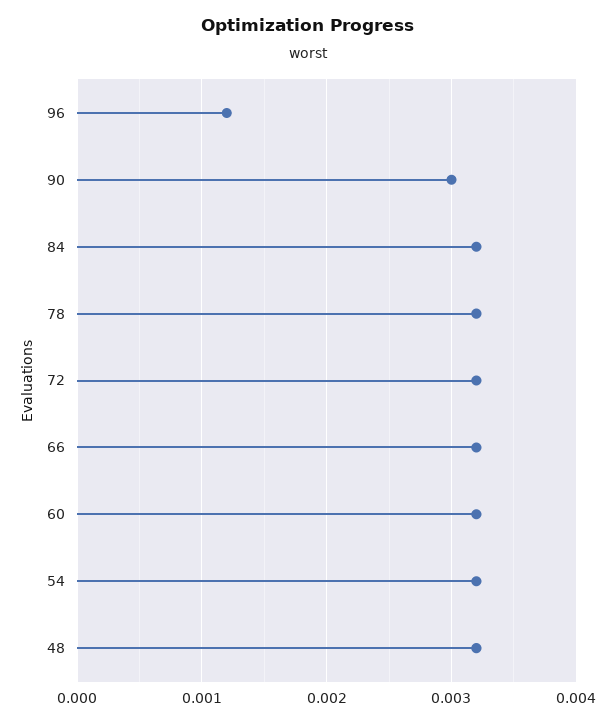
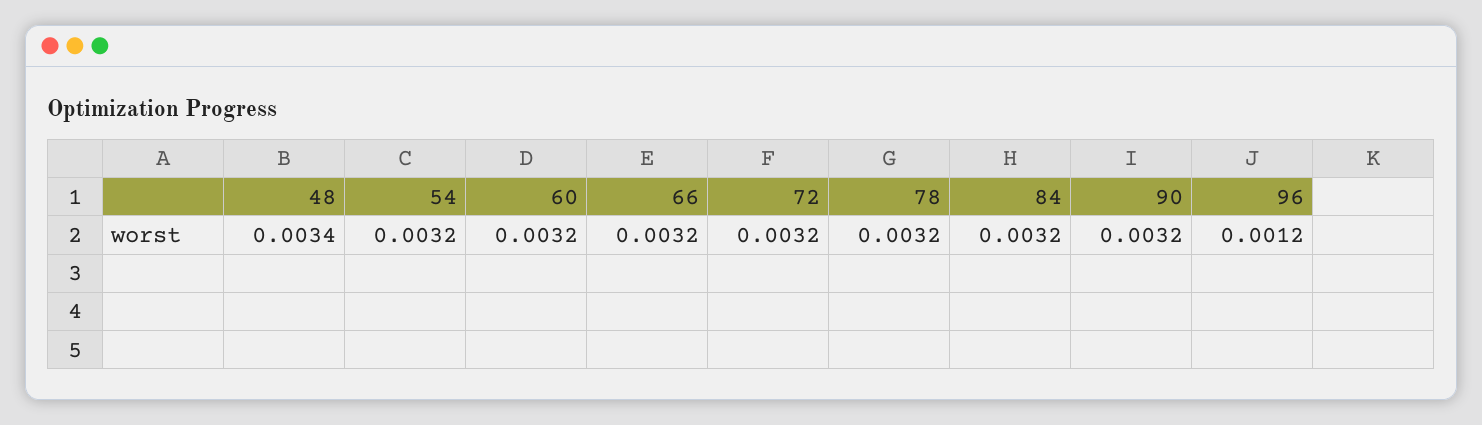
90: 0.003 -> 0.0032
48: 0.0032 -> 0.0034

